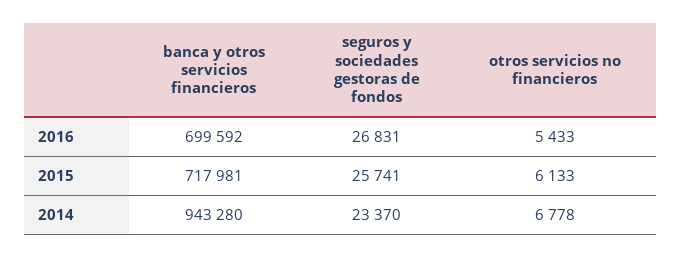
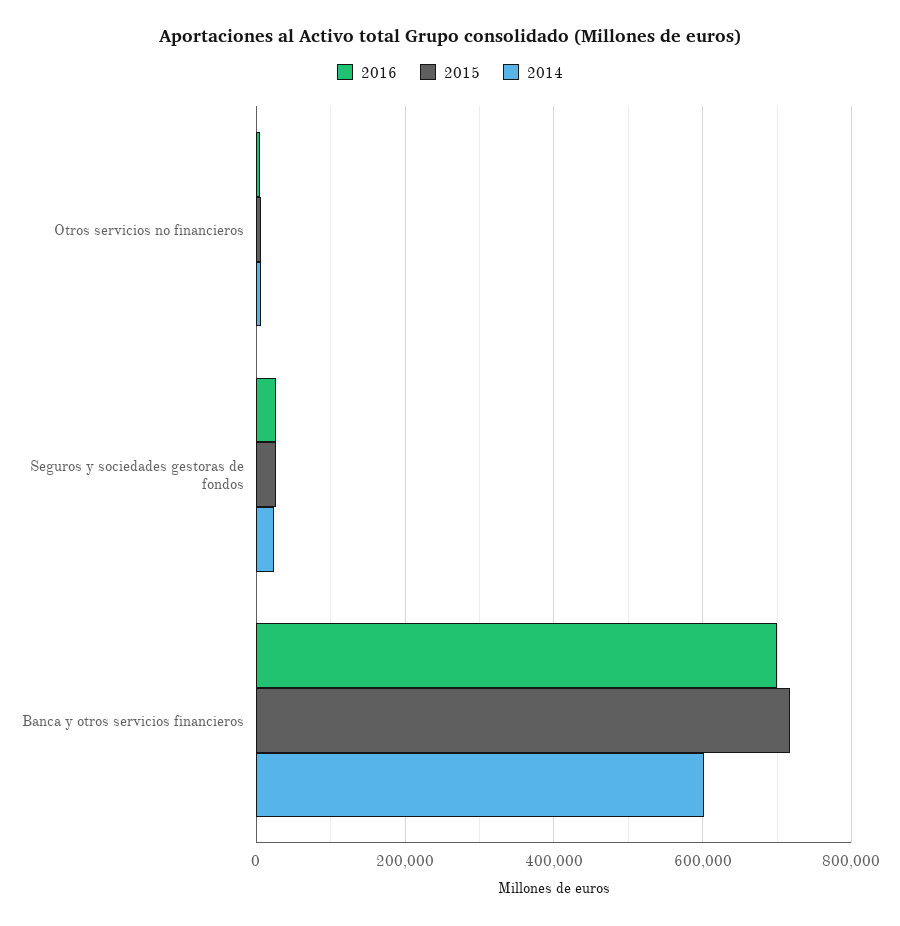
2014, banca y otros servicios financieros: 943280 -> 600000

